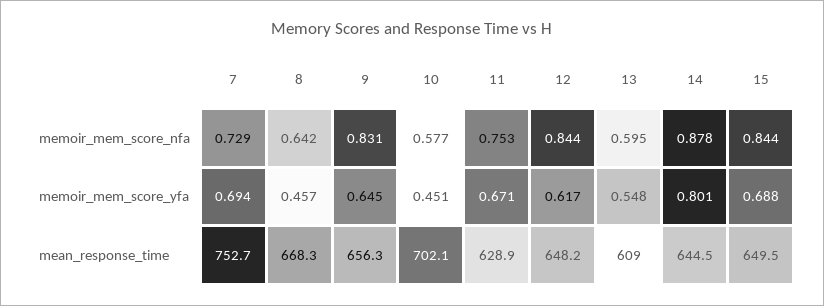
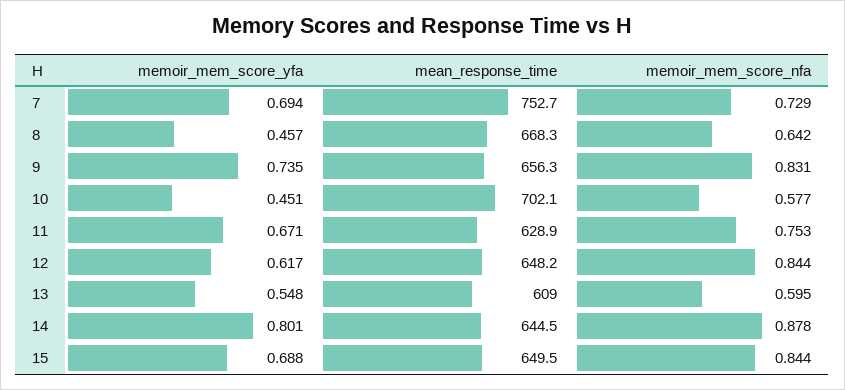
9, memoir_mem_score_yfa: 0.645 -> 0.735

